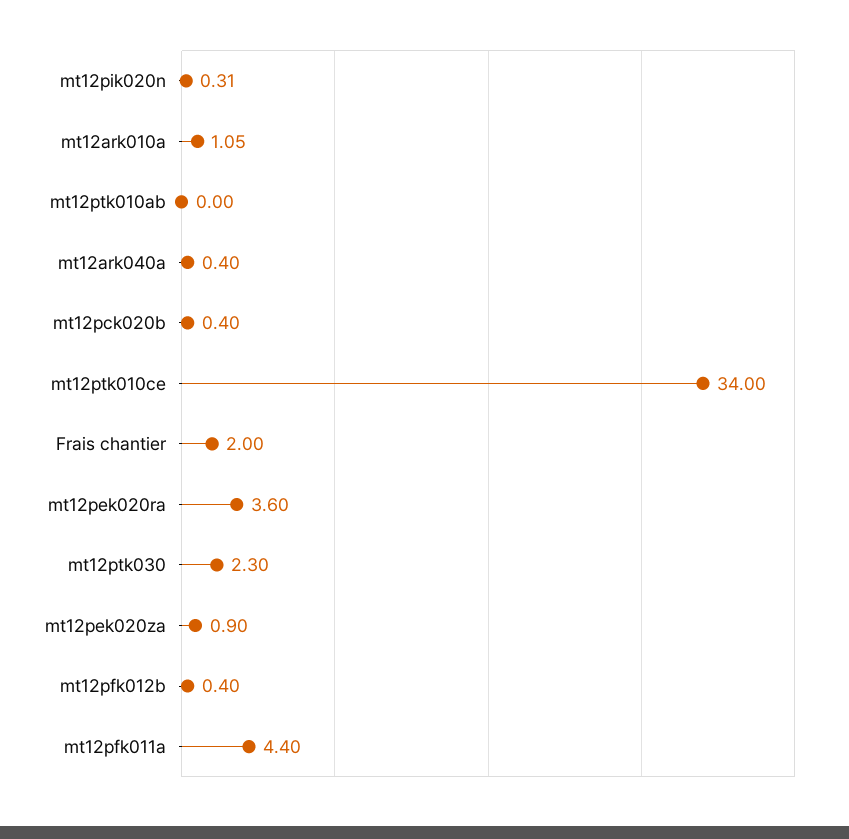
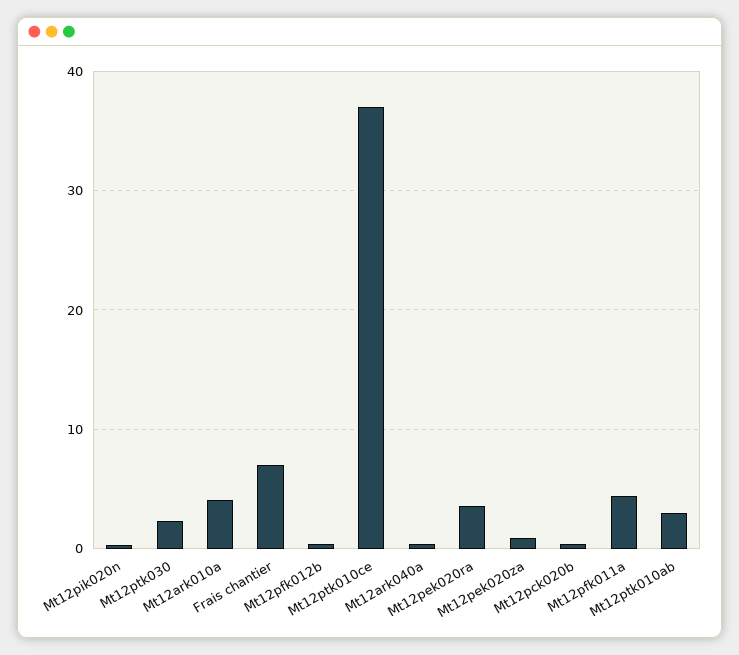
mt12ark010a: 1.05 -> 4
mt12ptk010ab: 0 -> 3
mt12ptk010ce: 34 -> 37
Frais chantier: 2 -> 7

